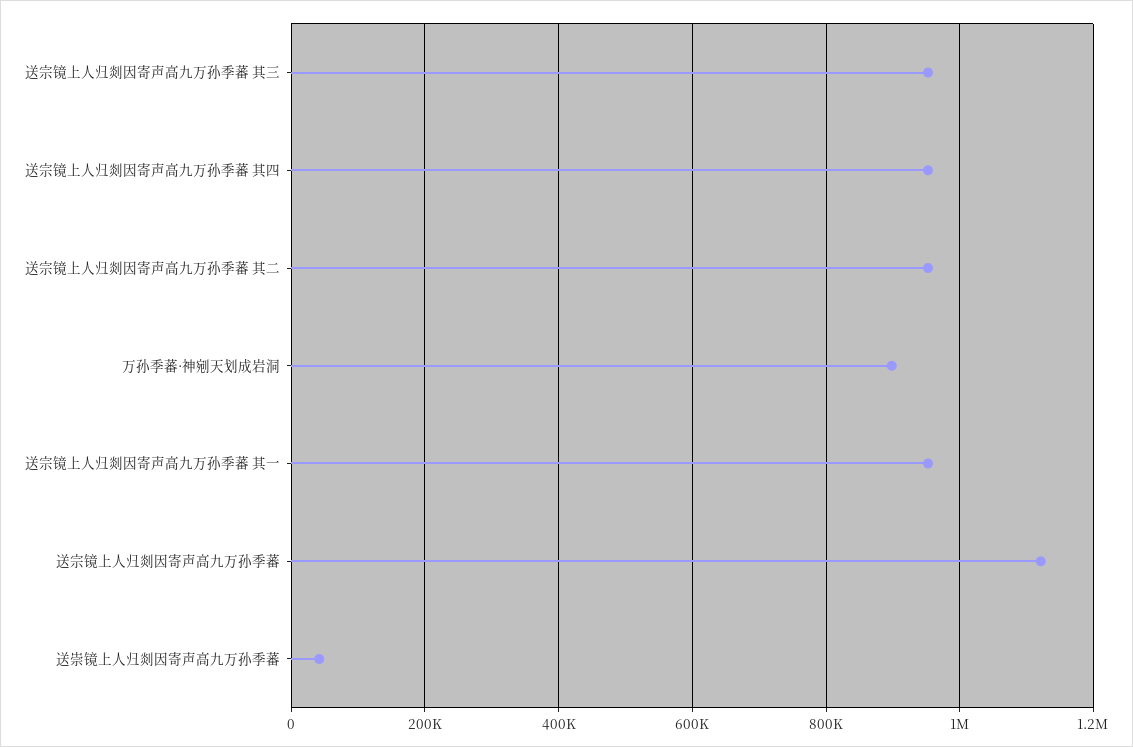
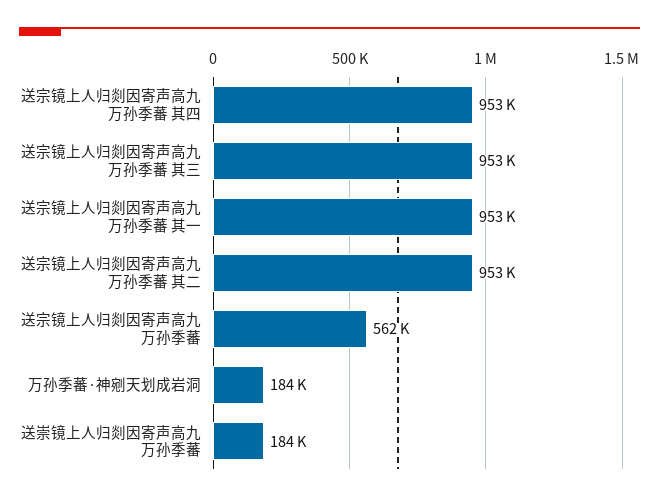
万孙季蕃·神剜天划成岩洞: 900000 -> 184000
送宗镜上人归剡因寄声高九万孙季蕃: 1120000 -> 562000
送崇镜上人归剡因寄声高九万孙季蕃: 40000 -> 184000

